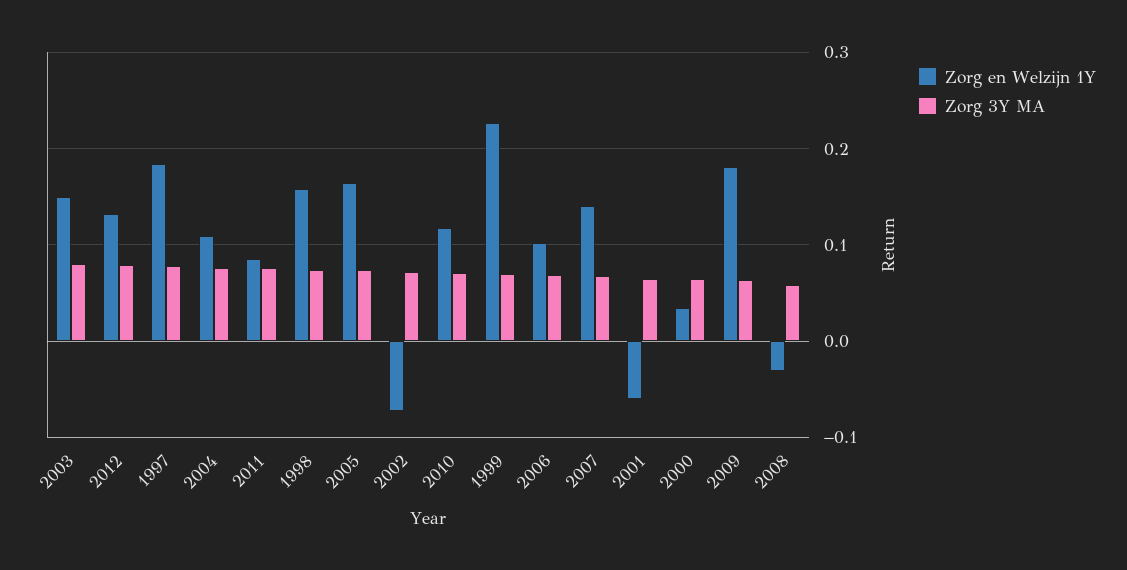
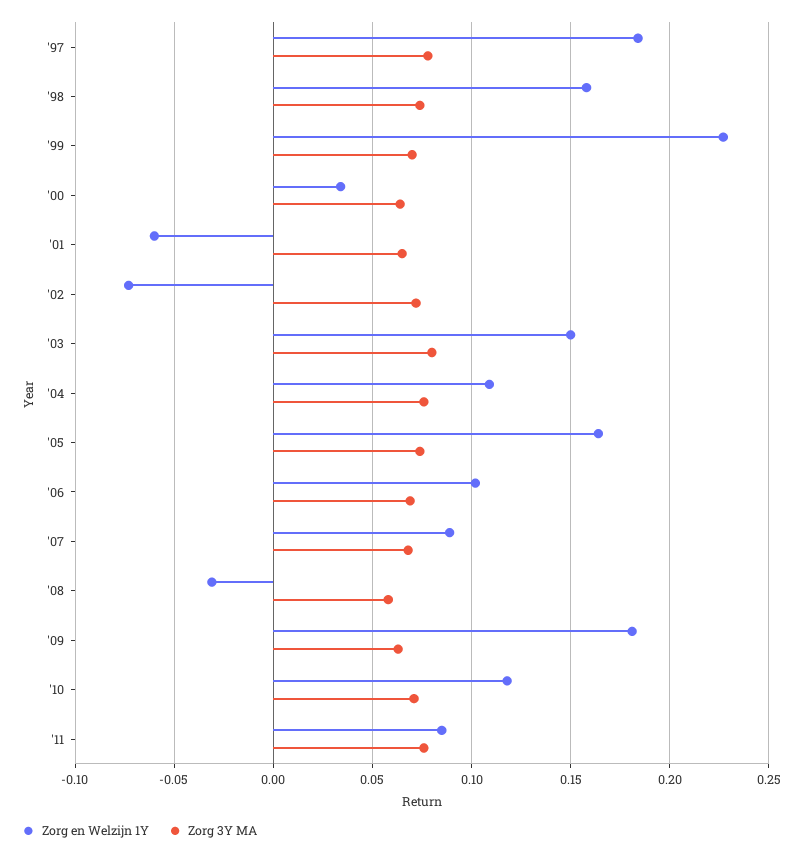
Zorg en Welzijn 1Y, 2012: 0.13 -> none
Zorg 3Y MA, 2012: 0.08 -> none
Zorg en Welzijn 1Y, 2007: 0.14 -> 0.09

